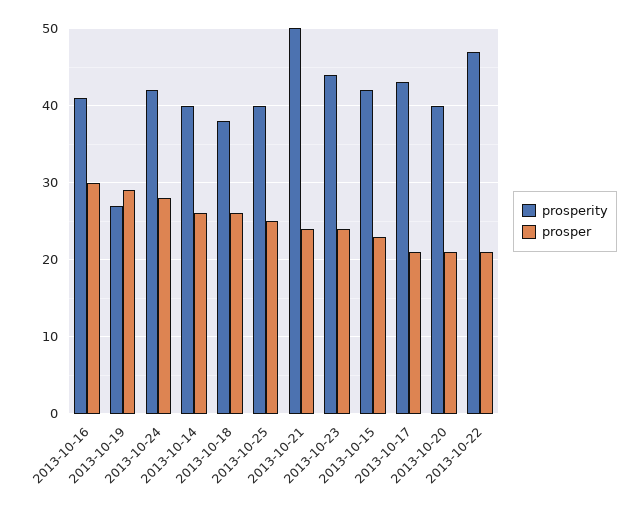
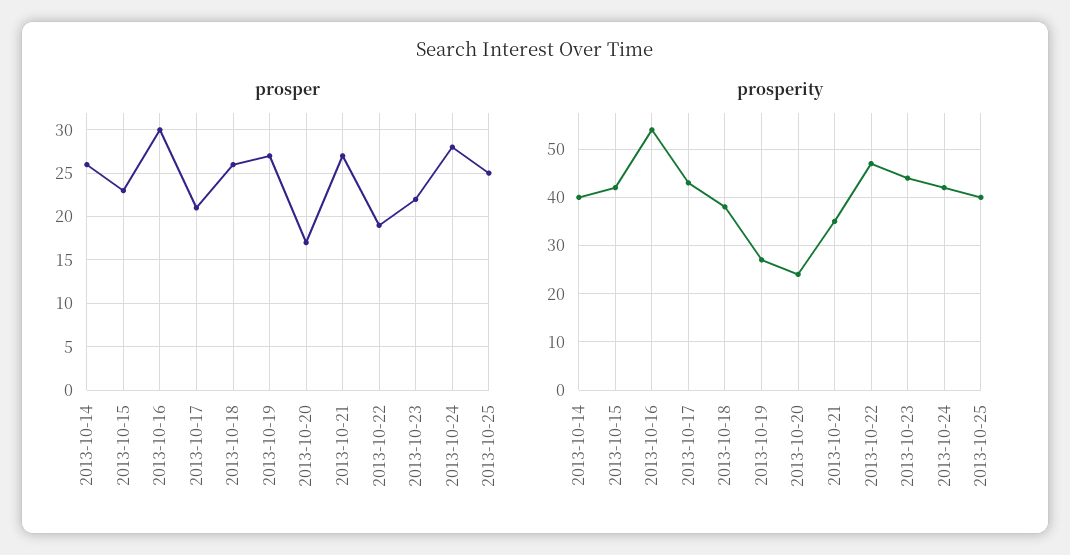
prosperity, 2013-10-16: 41 -> 55
prosper, 2013-10-19: 29 -> 27
prosperity, 2013-10-21: 50 -> 35
prosper, 2013-10-21: 24 -> 27
prosper, 2013-10-23: 24 -> 22
prosperity, 2013-10-20: 40 -> 25
prosper, 2013-10-20: 21 -> 17
prosper, 2013-10-22: 21 -> 19

